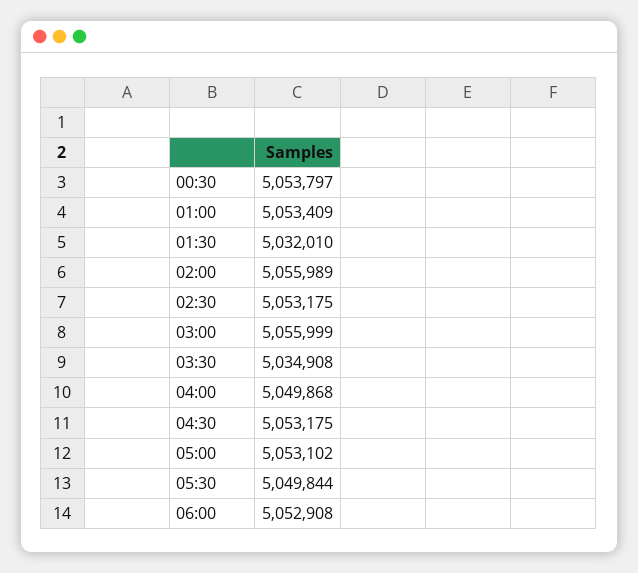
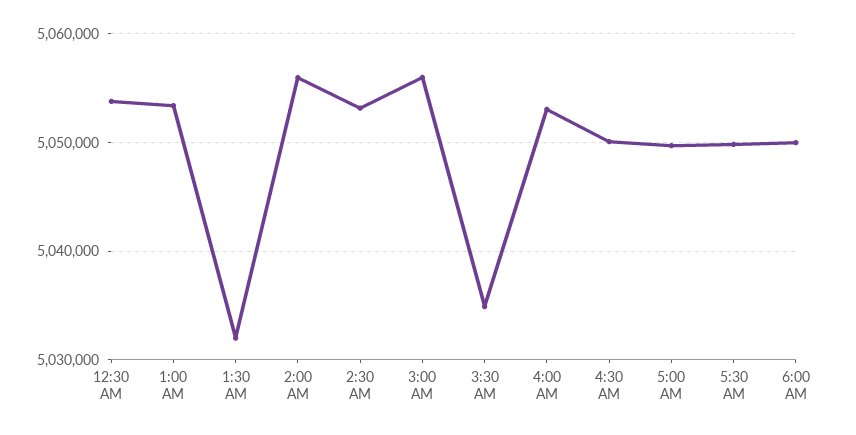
04:00: 5049868 -> 5053000
04:30: 5053175 -> 5050000
05:00: 5053102 -> 5050000
06:00: 5052908 -> 5050000

